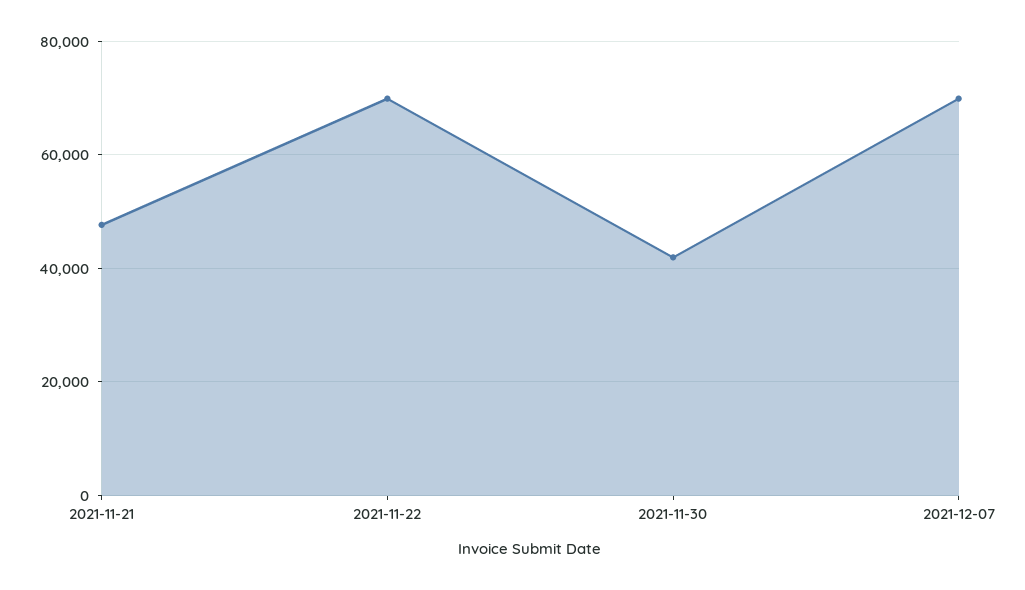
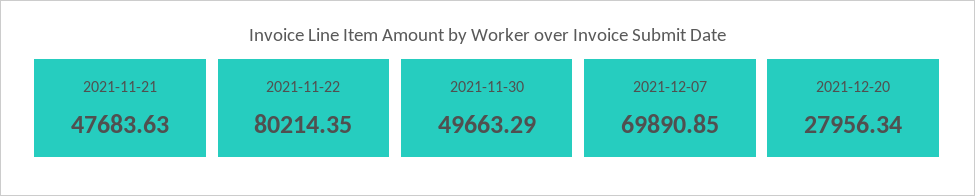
2021-11-22: 70000 -> 80214.35
2021-11-30: 42000 -> 49663.29
2021-12-20: none -> 27956.34

